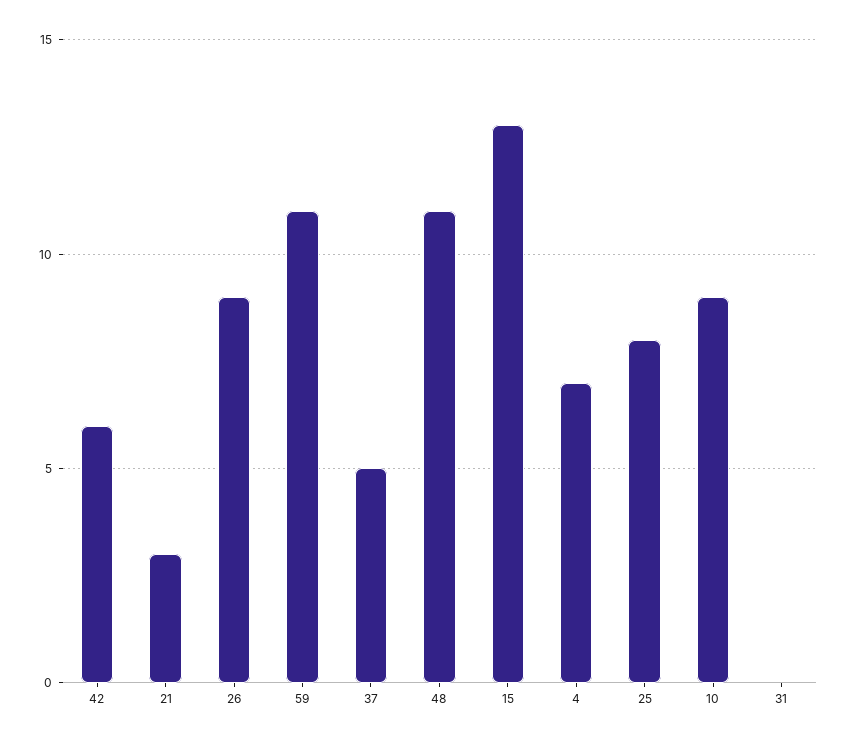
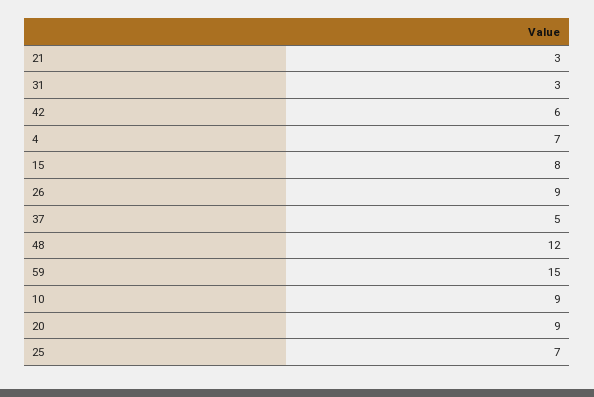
59: 11 -> 15
48: 11 -> 12
15: 13 -> 8
25: 8 -> 7
31: 0 -> 3
20: none -> 9

